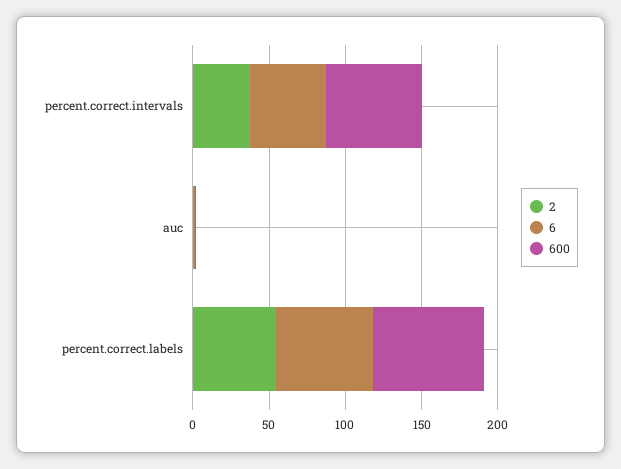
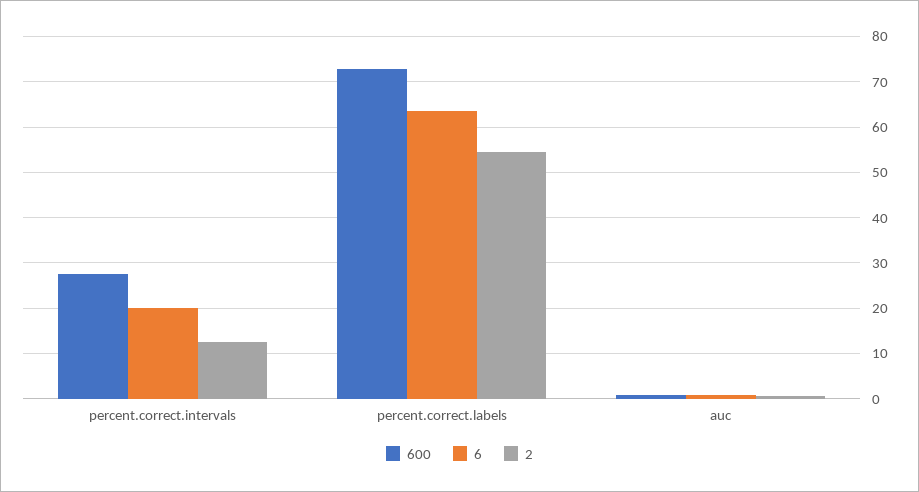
2, percent.correct.intervals: 40 -> 12
6, percent.correct.intervals: 50 -> 20
600, percent.correct.intervals: 60 -> 28

